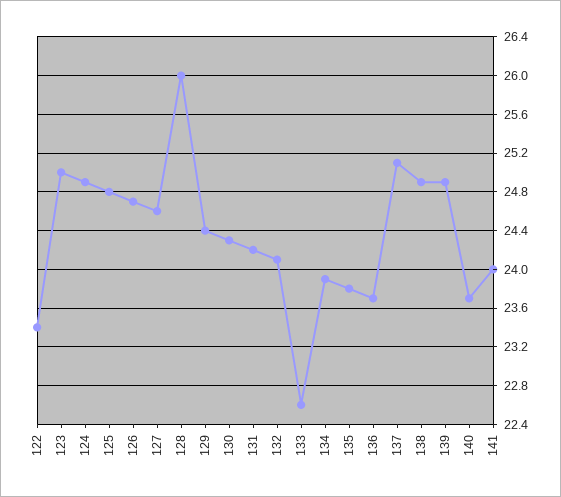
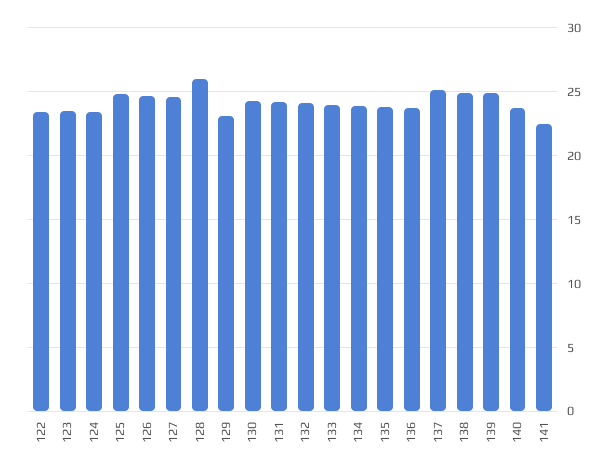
123: 25 -> 23.5
124: 24.9 -> 23.5
129: 24.4 -> 23
133: 22.6 -> 24
141: 24 -> 22.5

